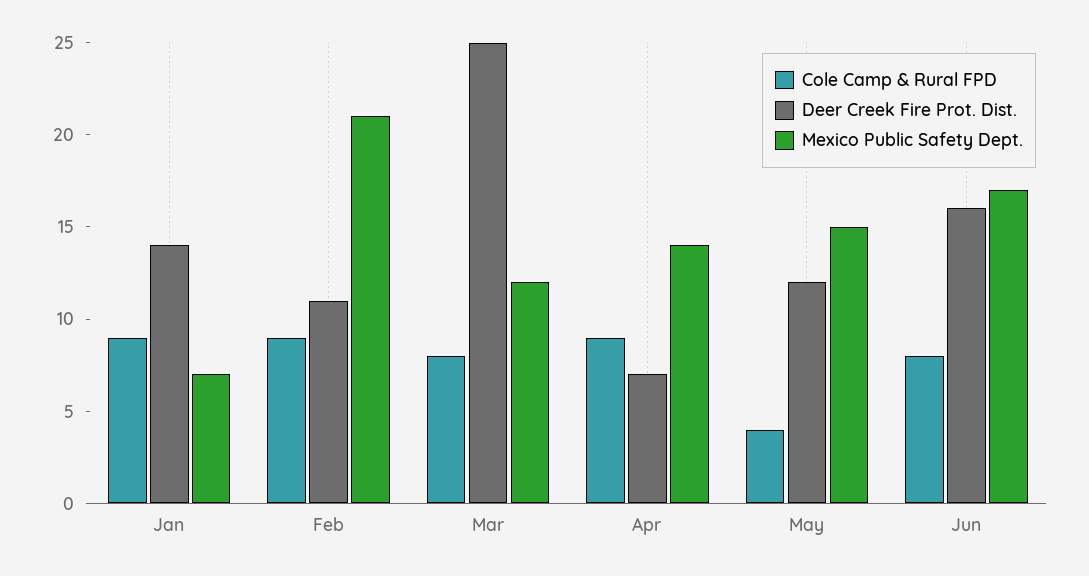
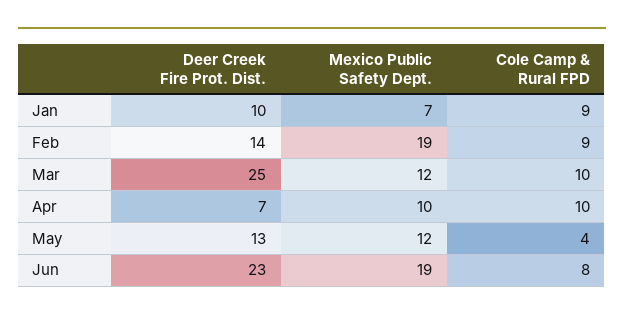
Deer Creek Fire Prot. Dist., Jan: 14 -> 10
Deer Creek Fire Prot. Dist., Feb: 11 -> 14
Mexico Public Safety Dept., Feb: 21 -> 19
Cole Camp & Rural FPD, Mar: 8 -> 10
Cole Camp & Rural FPD, Apr: 9 -> 10
Mexico Public Safety Dept., Apr: 14 -> 10
Deer Creek Fire Prot. Dist., May: 12 -> 13
Mexico Public Safety Dept., May: 15 -> 12
Deer Creek Fire Prot. Dist., Jun: 16 -> 23
Mexico Public Safety Dept., Jun: 17 -> 19

